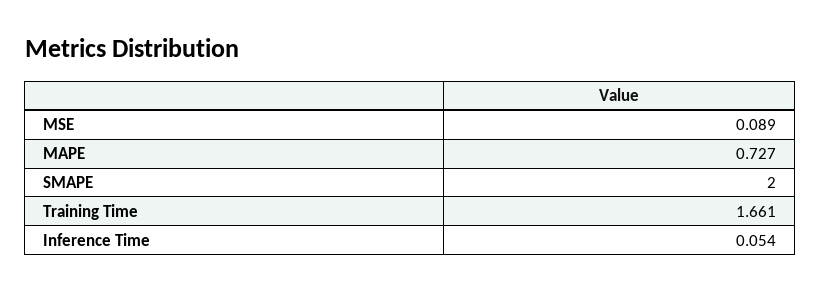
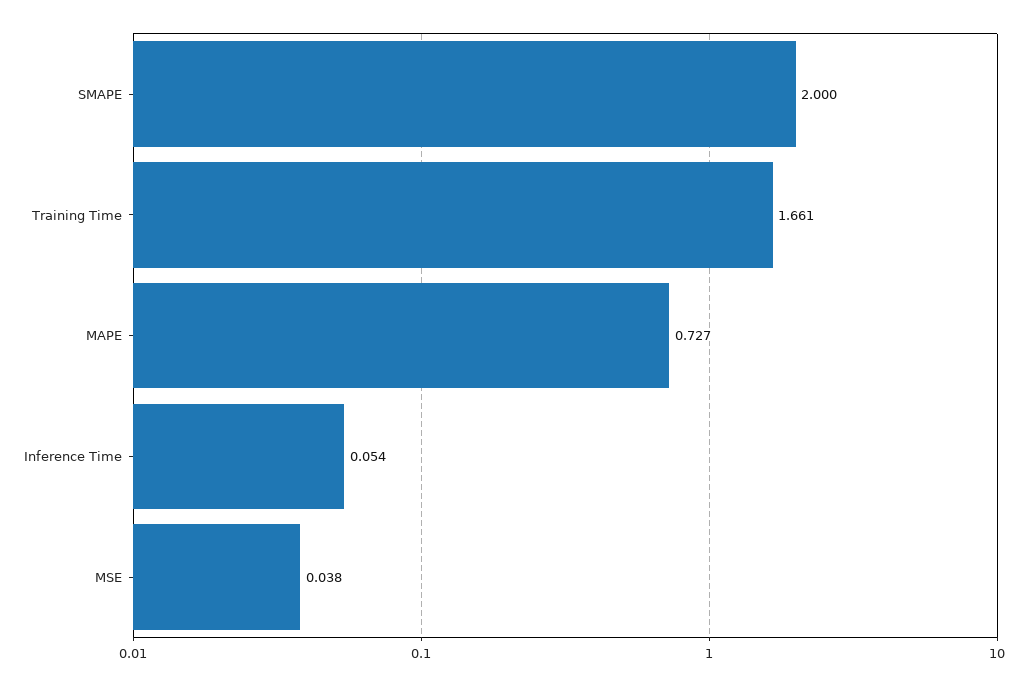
MSE: 0.089 -> 0.038

